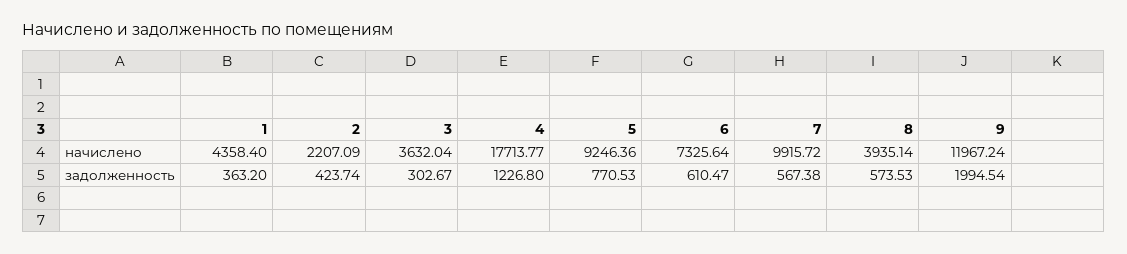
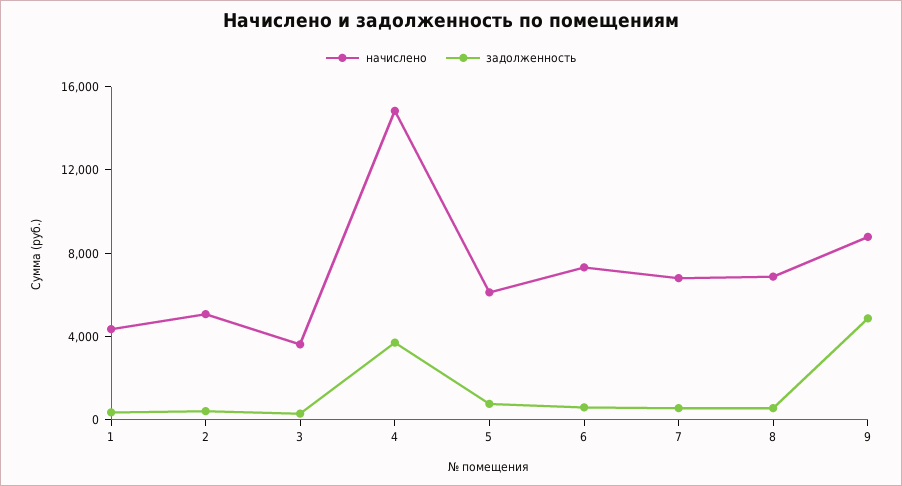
начислено, 2: 2207.09 -> 5000
начислено, 4: 17713.77 -> 15000
начислено, 5: 9246.36 -> 6000
начислено, 7: 9915.72 -> 7000
начислено, 8: 3935.14 -> 7000
начислено, 9: 11967.24 -> 9000
задолженность, 4: 1226.8 -> 4000
задолженность, 9: 1994.54 -> 5000

